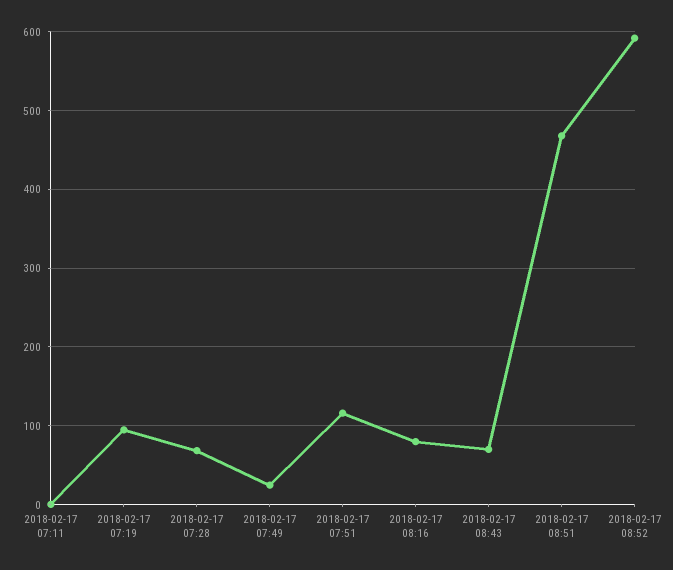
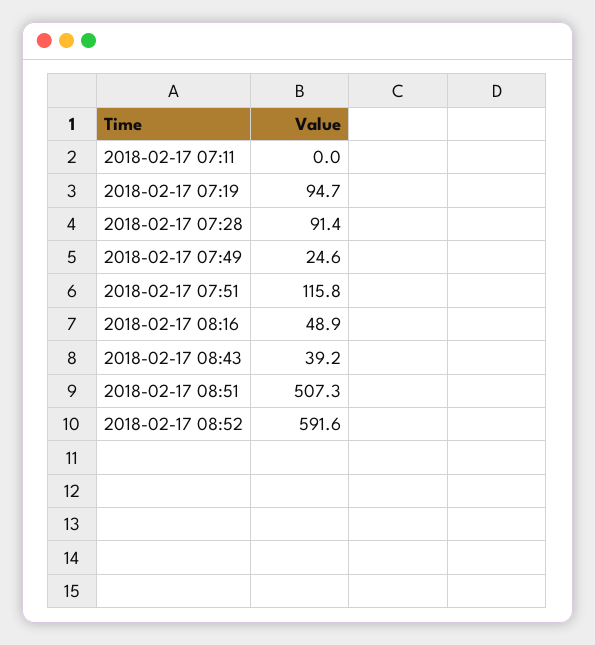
2018-02-17 07:28: 70 -> 91.4
2018-02-17 08:16: 80 -> 48.9
2018-02-17 08:43: 70 -> 39.2
2018-02-17 08:51: 470 -> 507.3

